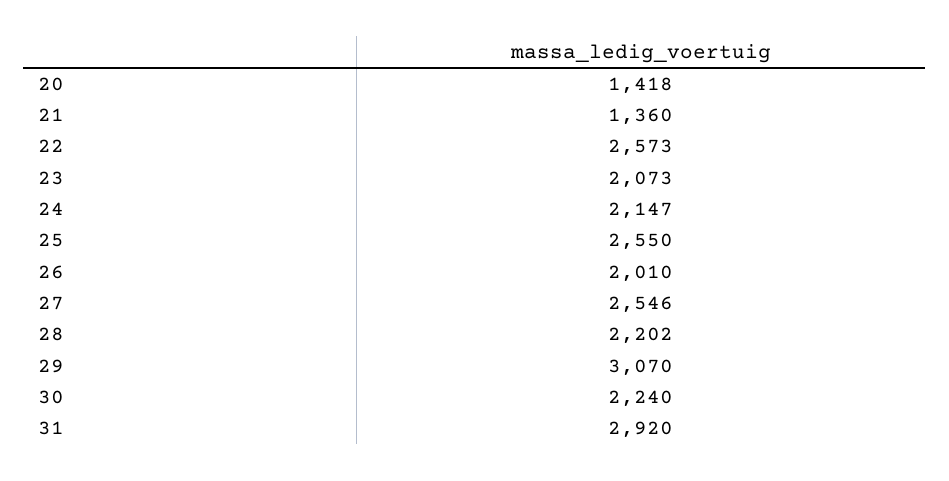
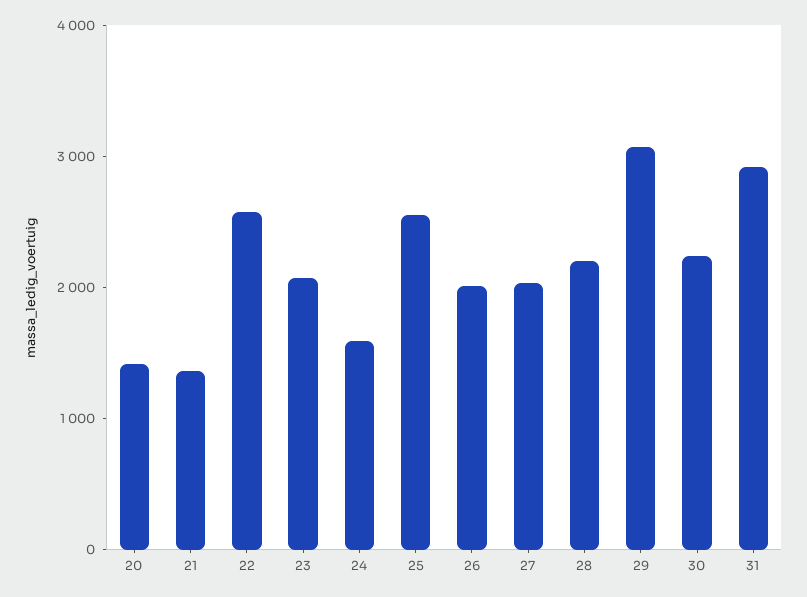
24: 2147 -> 1600
27: 2546 -> 2000

